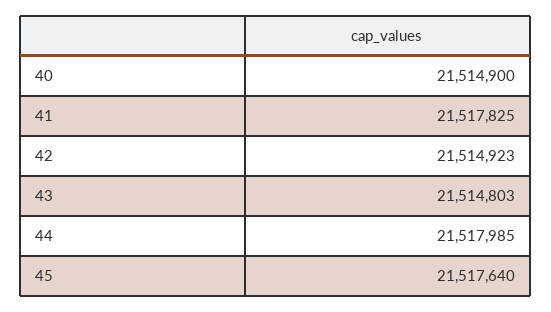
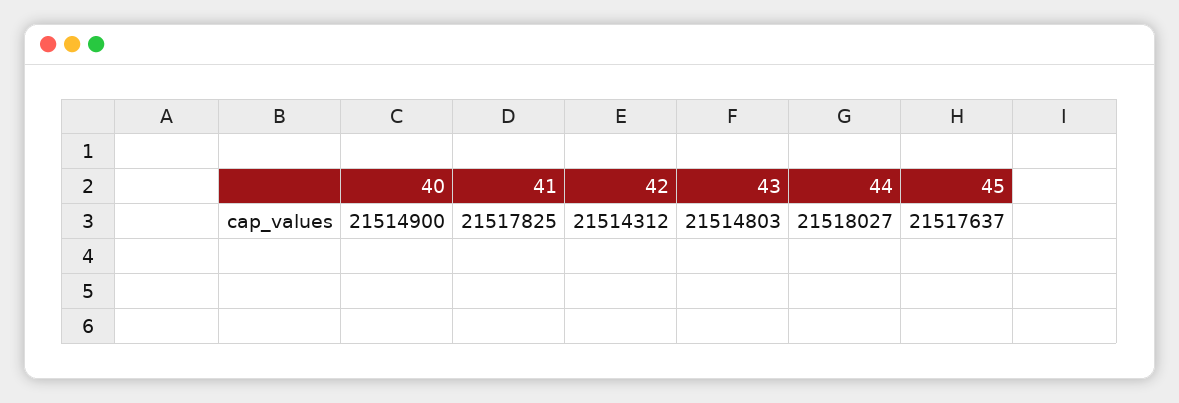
42: 21514923 -> 21514312
44: 21517985 -> 21518027
45: 21517640 -> 21517637

